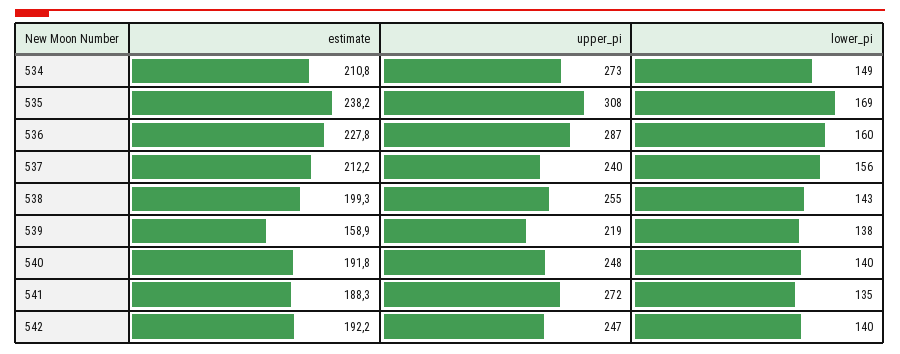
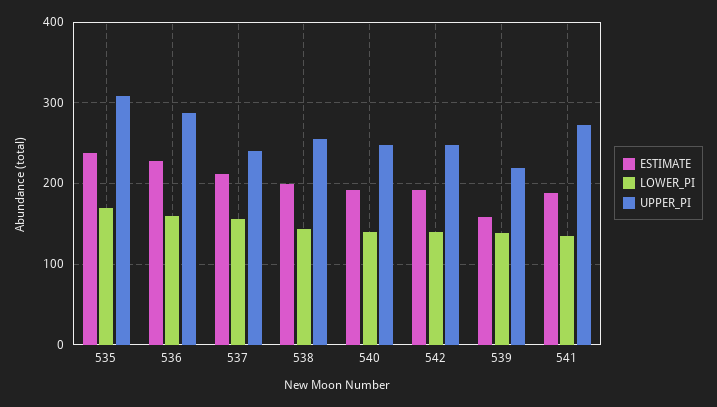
estimate, 534: 210.8 -> none
upper_pi, 534: 273 -> none
lower_pi, 534: 149 -> none

